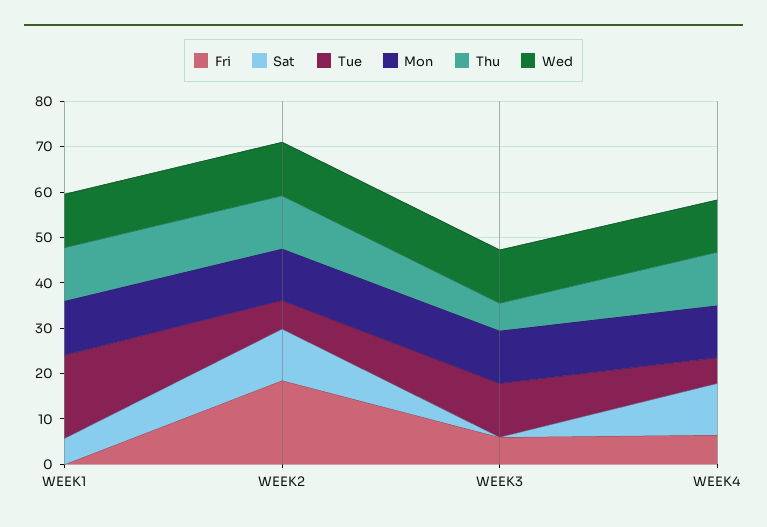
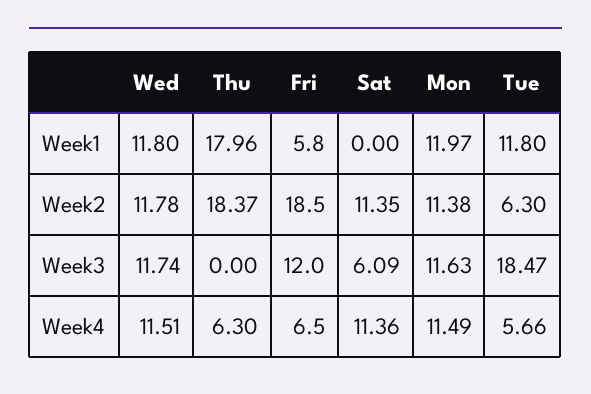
Fri, WEEK1: 0 -> 5.8
Sat, WEEK1: 6 -> 0
Tue, WEEK1: 18 -> 11.8
Thu, WEEK1: 12 -> 17.96
Thu, WEEK2: 12 -> 18.37
Fri, WEEK3: 6 -> 12
Sat, WEEK3: 0 -> 6.09
Tue, WEEK3: 12 -> 18.47
Thu, WEEK3: 6 -> 0
Thu, WEEK4: 12 -> 6.3

